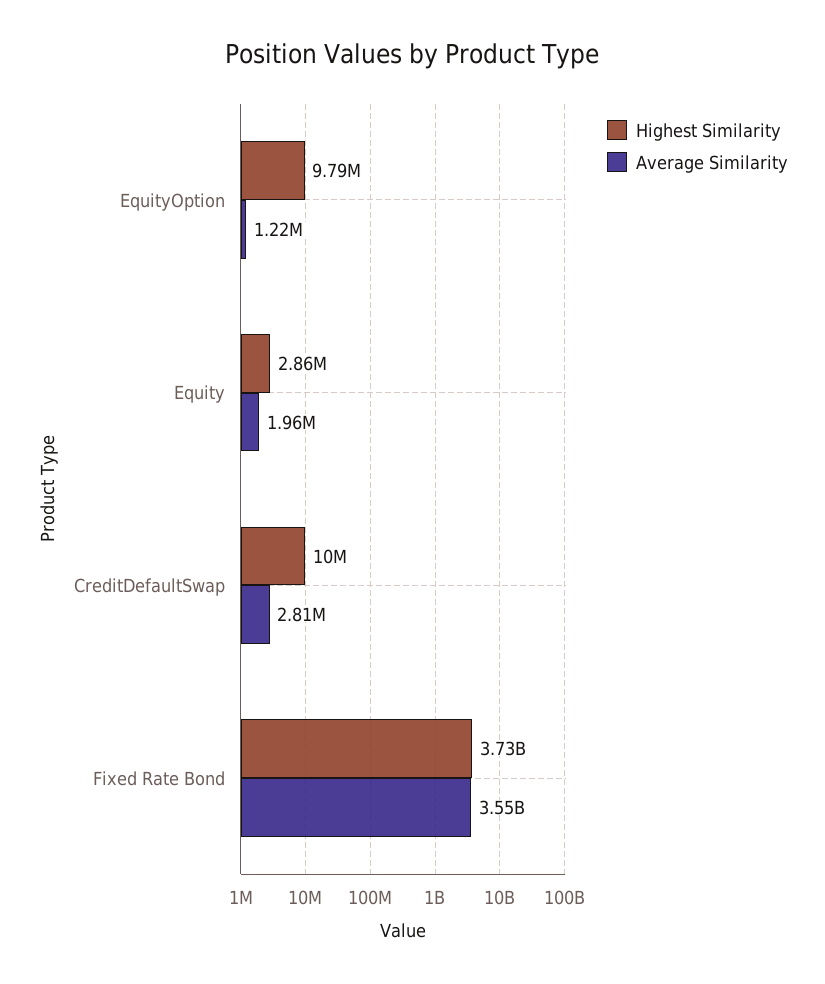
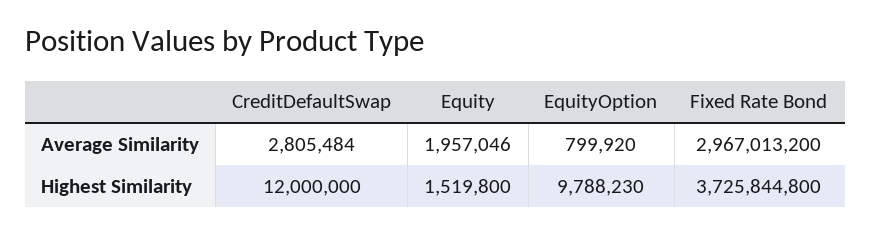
Average Similarity, EquityOption: 1220000 -> 799920
Highest Similarity, Equity: 2860000 -> 1519800
Highest Similarity, CreditDefaultSwap: 10000000 -> 12000000
Average Similarity, Fixed Rate Bond: 3550000000 -> 2967013200

